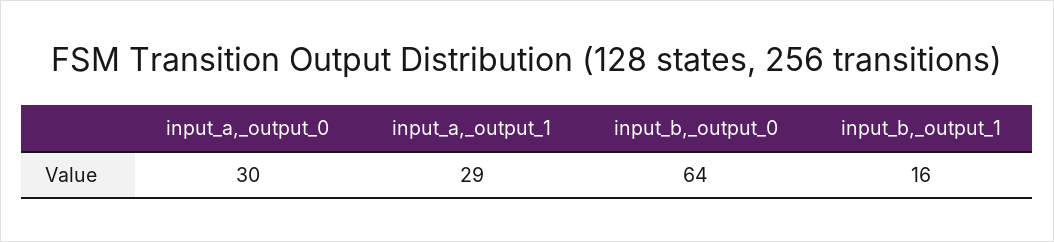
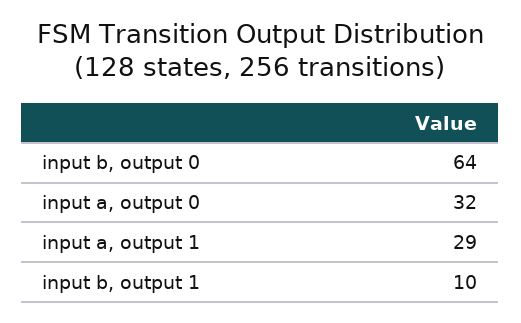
input_a,_output_0: 30 -> 32
input_b,_output_1: 16 -> 10

